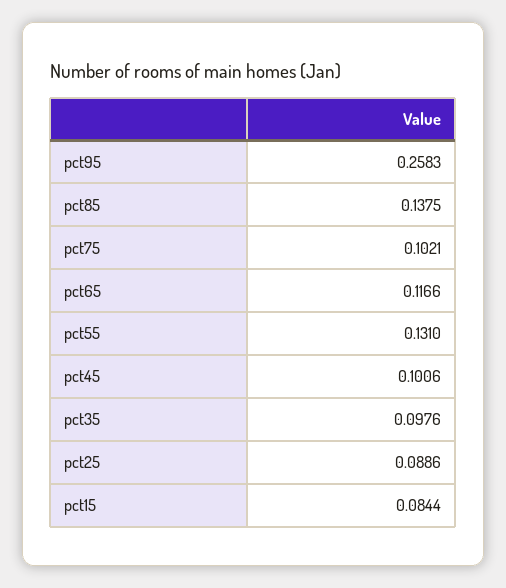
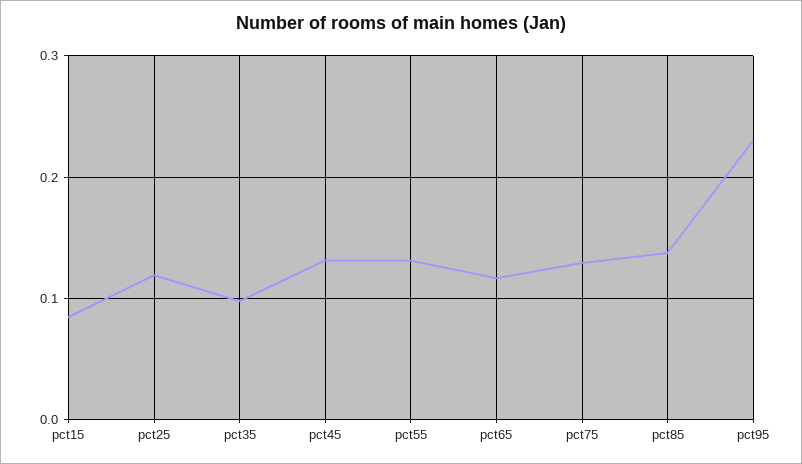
pct95: 0.2583 -> 0.23
pct75: 0.1021 -> 0.13
pct45: 0.1006 -> 0.13
pct25: 0.0886 -> 0.12

